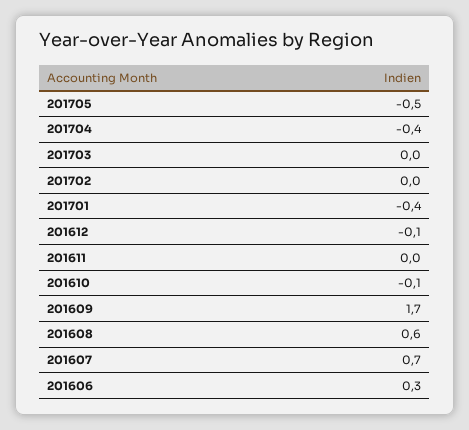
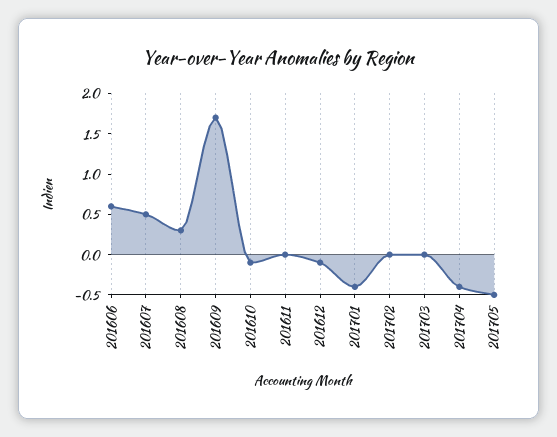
201608: 0.6 -> 0.3
201607: 0.7 -> 0.5
201606: 0.3 -> 0.6

